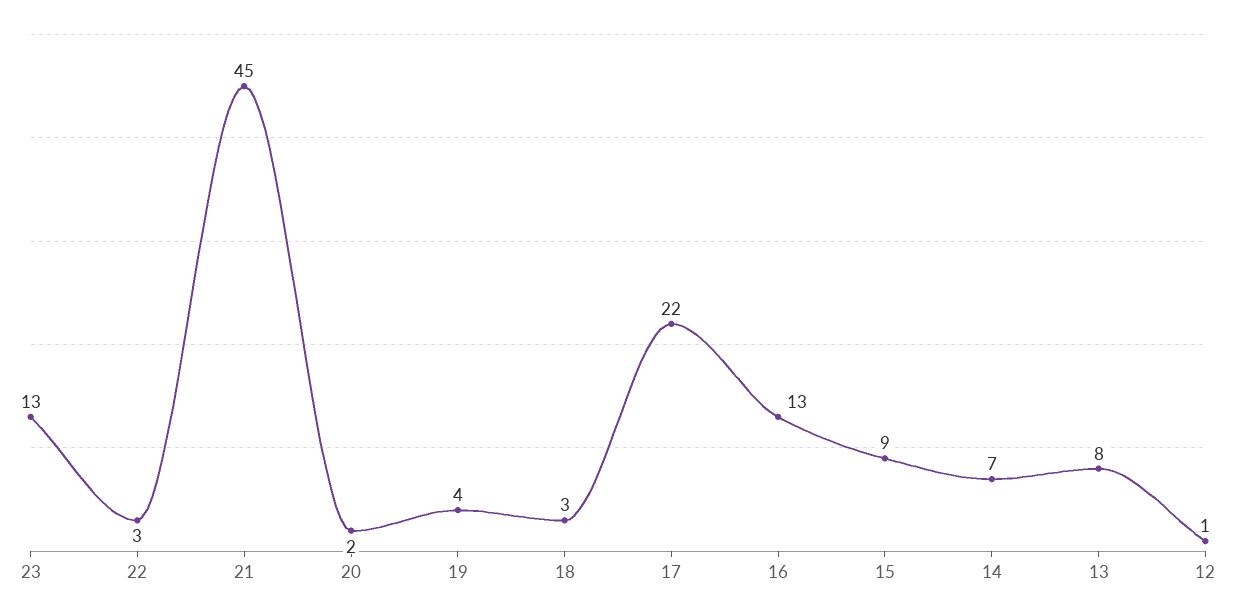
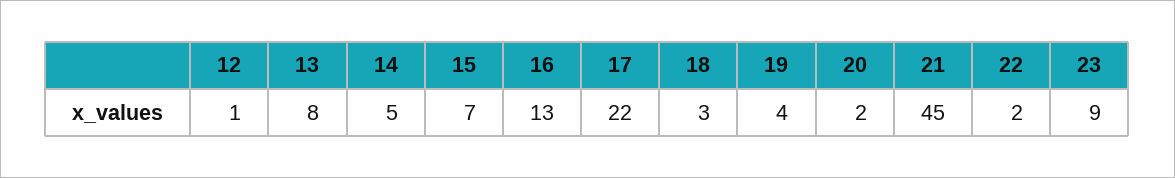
23: 13 -> 9
22: 3 -> 2
15: 9 -> 7
14: 7 -> 5

